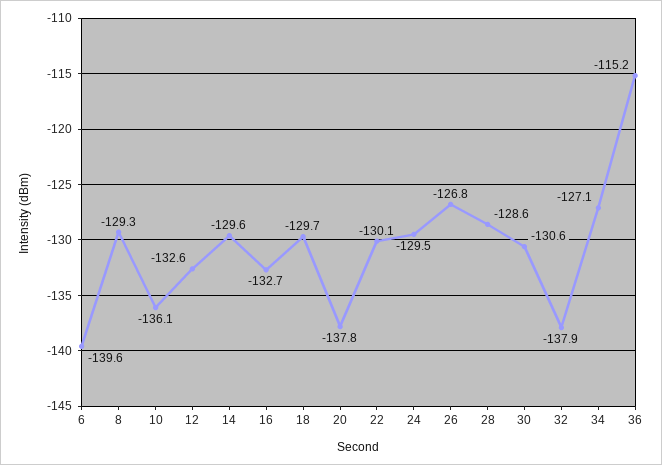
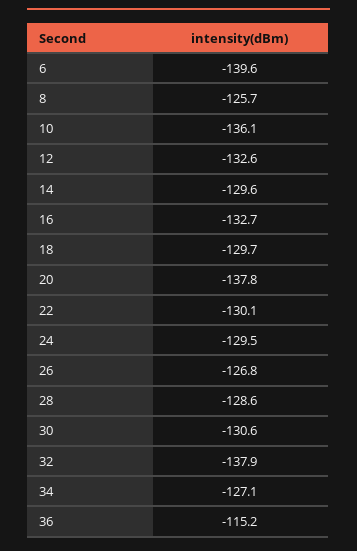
8: -129.3 -> -125.7

